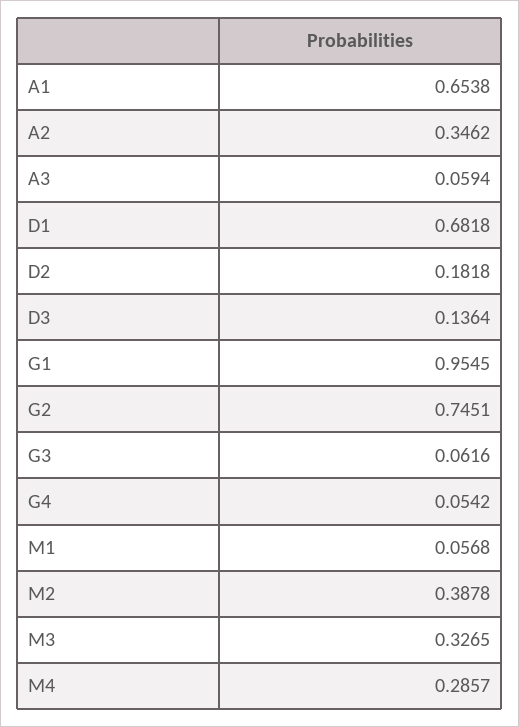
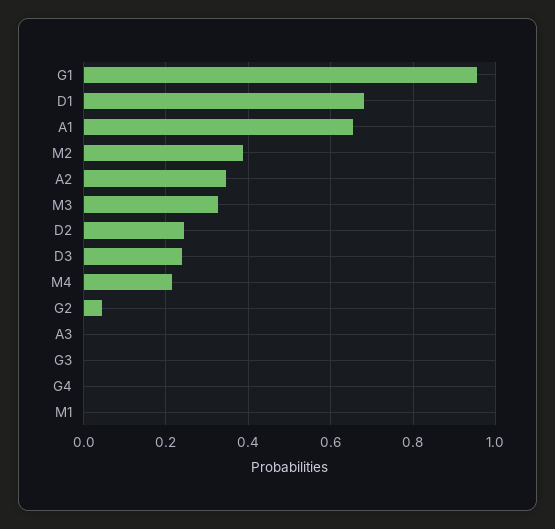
A3: 0.0594 -> 0
D2: 0.1818 -> 0.24
D3: 0.1364 -> 0.24
G2: 0.7451 -> 0.04
G3: 0.0616 -> 0
G4: 0.0542 -> 0
M1: 0.0568 -> 0
M4: 0.2857 -> 0.22

